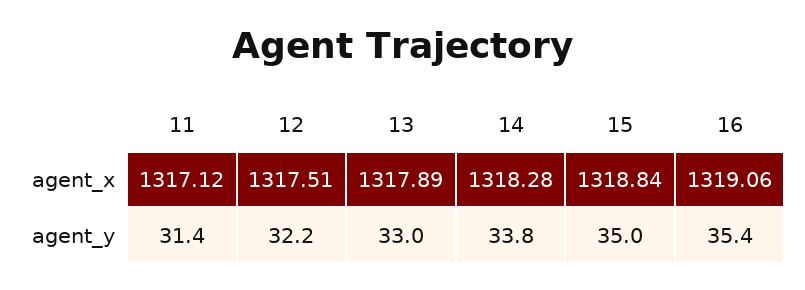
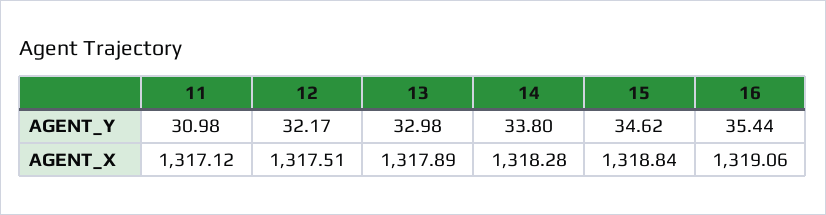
11, agent_y: 31.4 -> 30.98
15, agent_y: 35 -> 34.62

